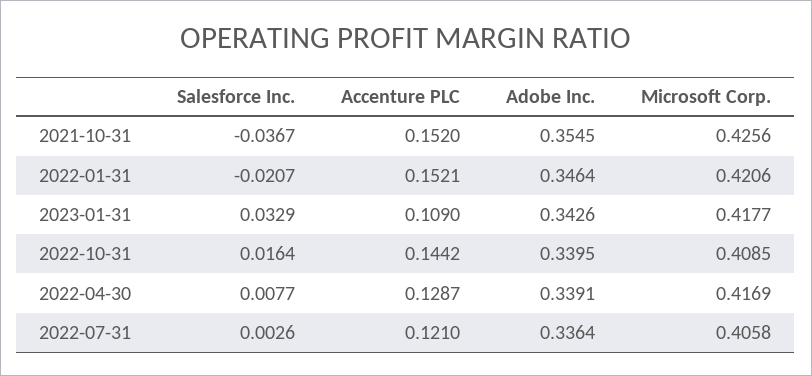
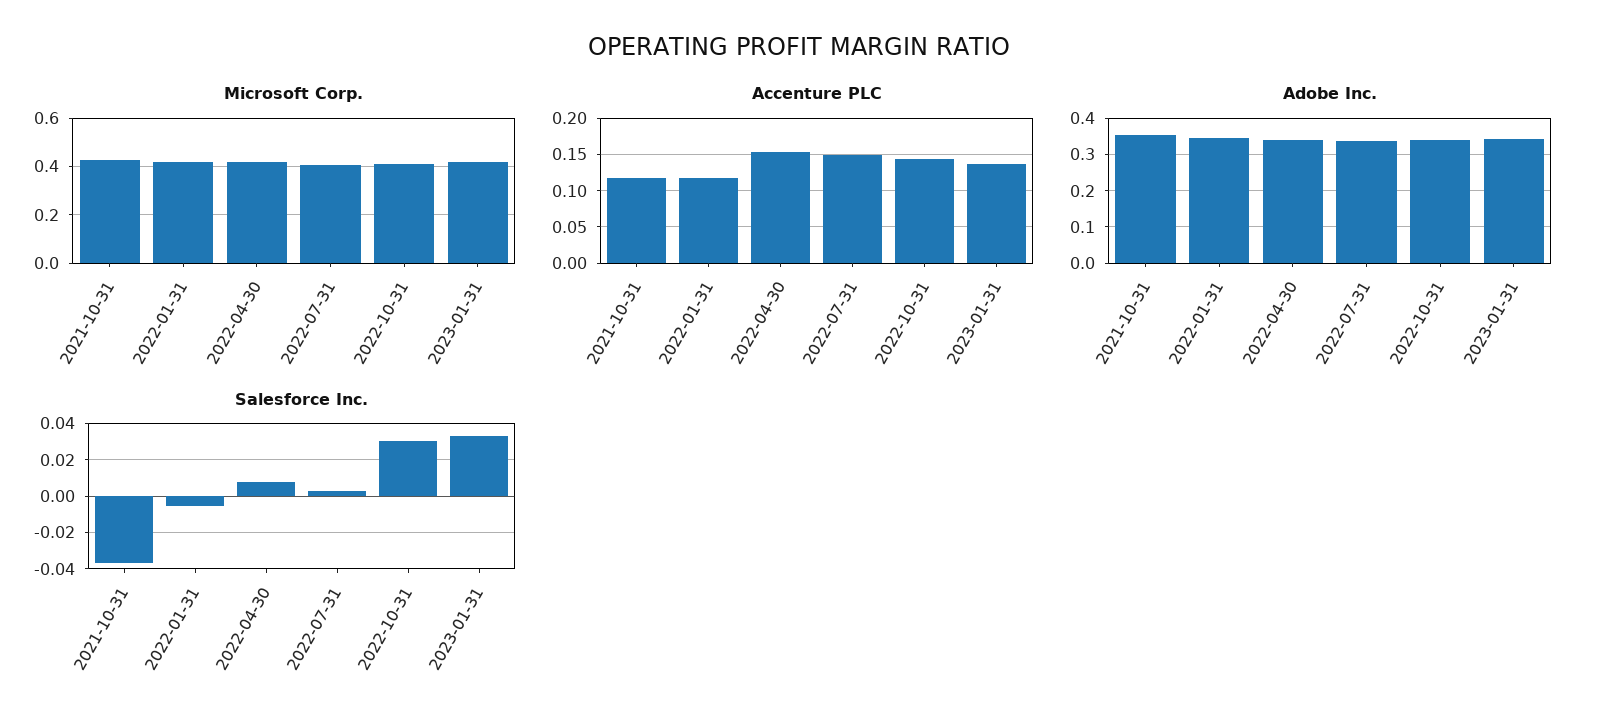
Accenture PLC, 2021-10-31: 0.152 -> 0.12
Salesforce Inc., 2022-01-31: -0.0207 -> -0.005
Accenture PLC, 2022-01-31: 0.1521 -> 0.12
Accenture PLC, 2023-01-31: 0.109 -> 0.14
Salesforce Inc., 2022-10-31: 0.0164 -> 0.03
Accenture PLC, 2022-04-30: 0.1287 -> 0.15
Accenture PLC, 2022-07-31: 0.121 -> 0.15

